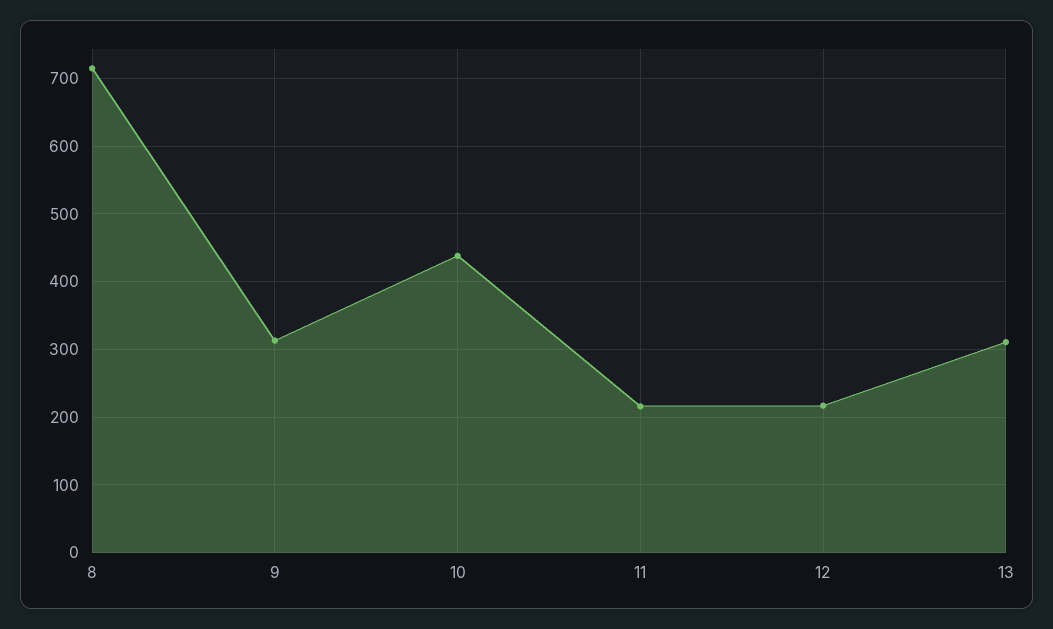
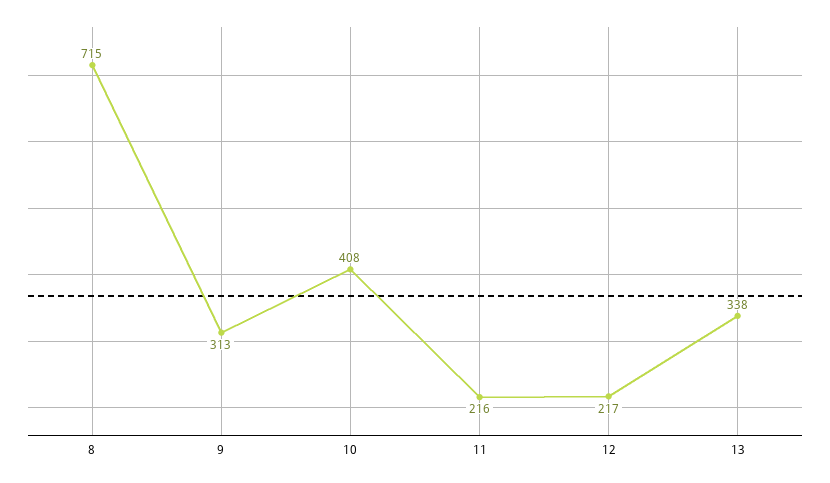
10: 440 -> 408
13: 310 -> 338

